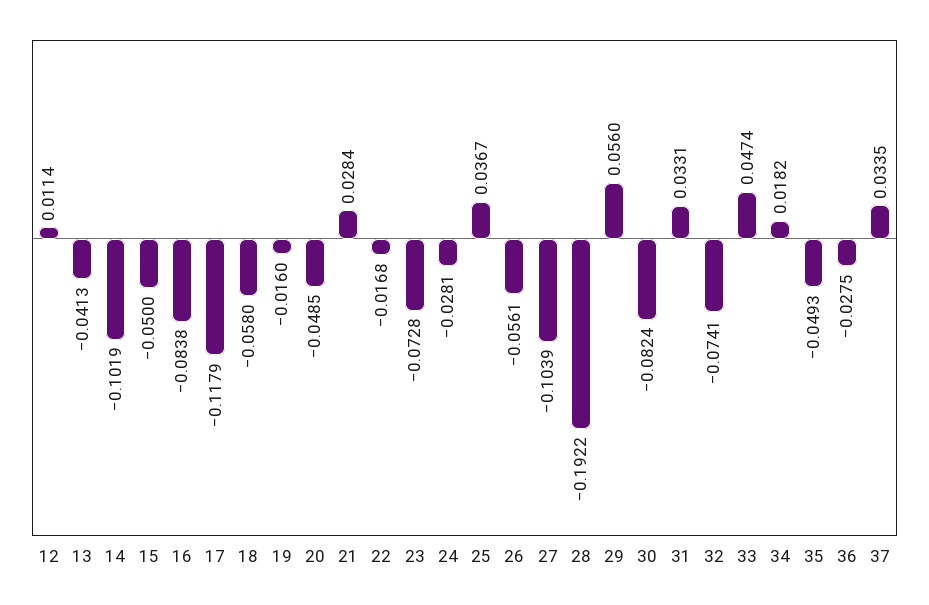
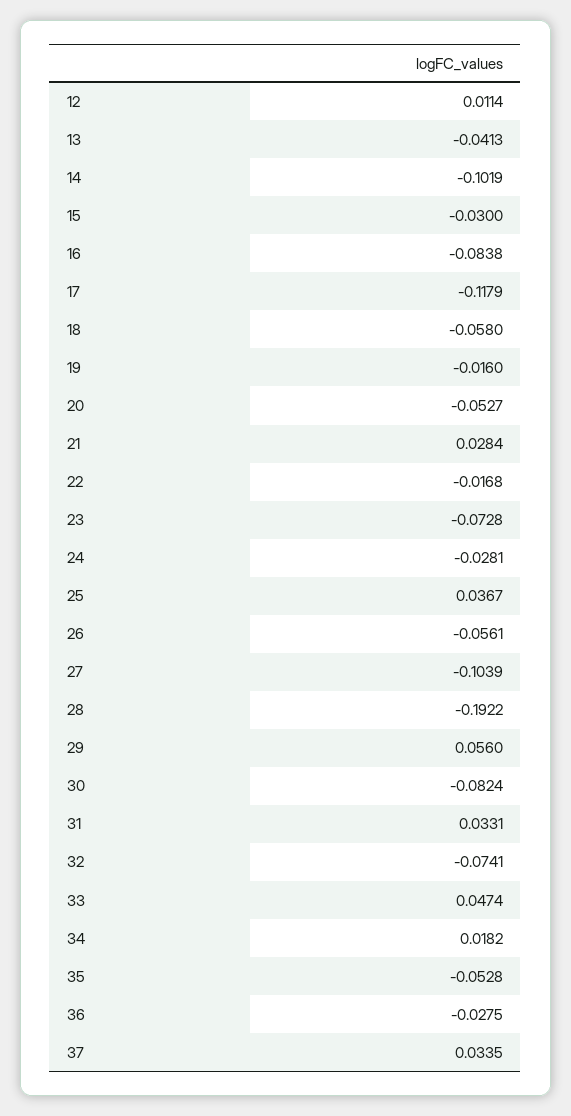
15: -0.05 -> -0.03
20: -0.0485 -> -0.0527
35: -0.0493 -> -0.0528

